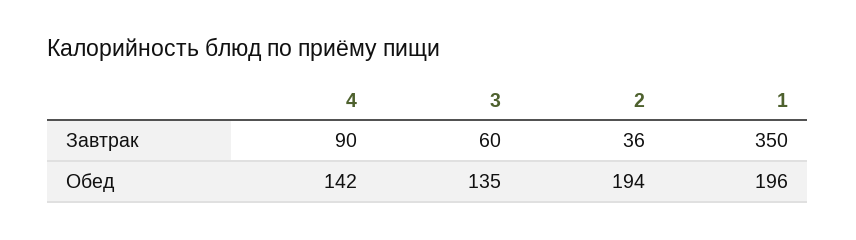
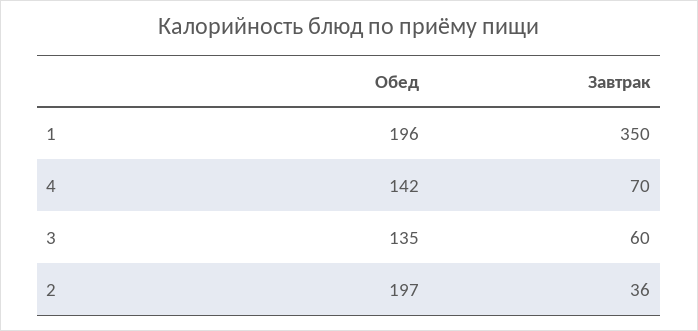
4, Завтрак: 90 -> 70
2, Обед: 194 -> 197

